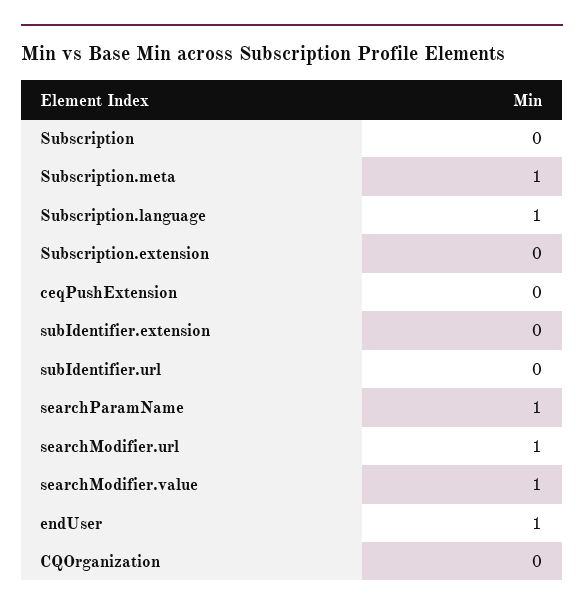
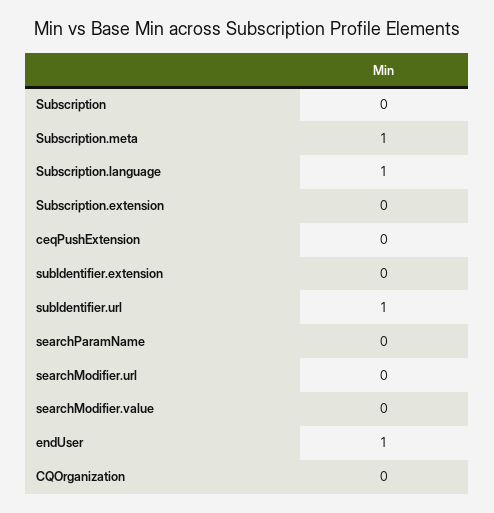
subIdentifier.url: 0 -> 1
searchParamName: 1 -> 0
searchModifier.url: 1 -> 0
searchModifier.value: 1 -> 0

